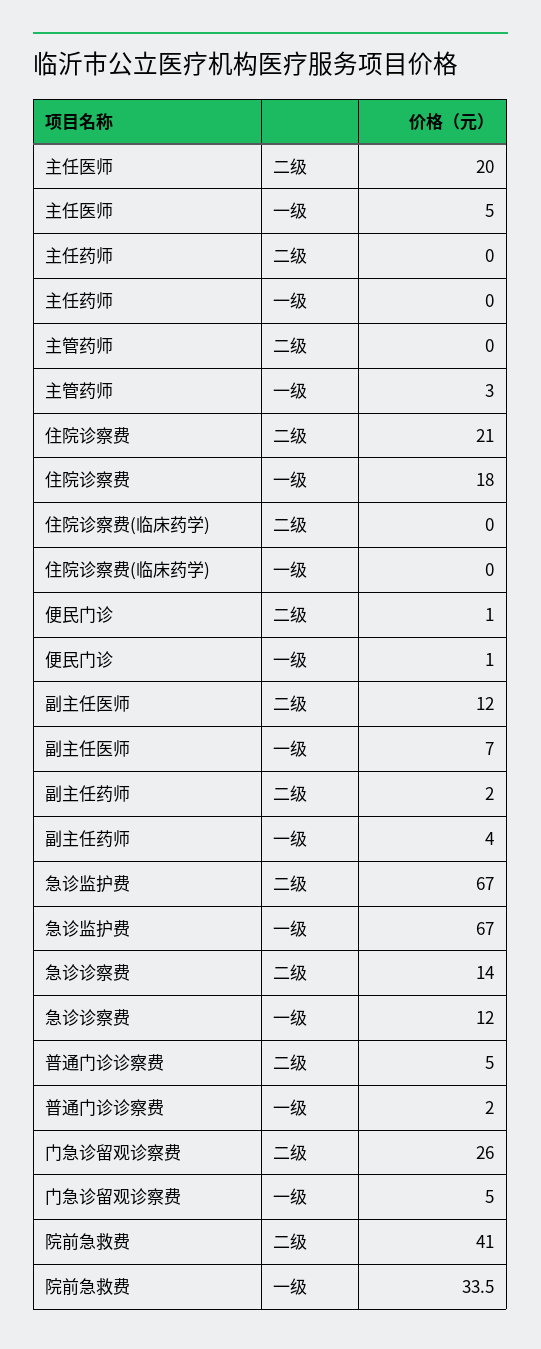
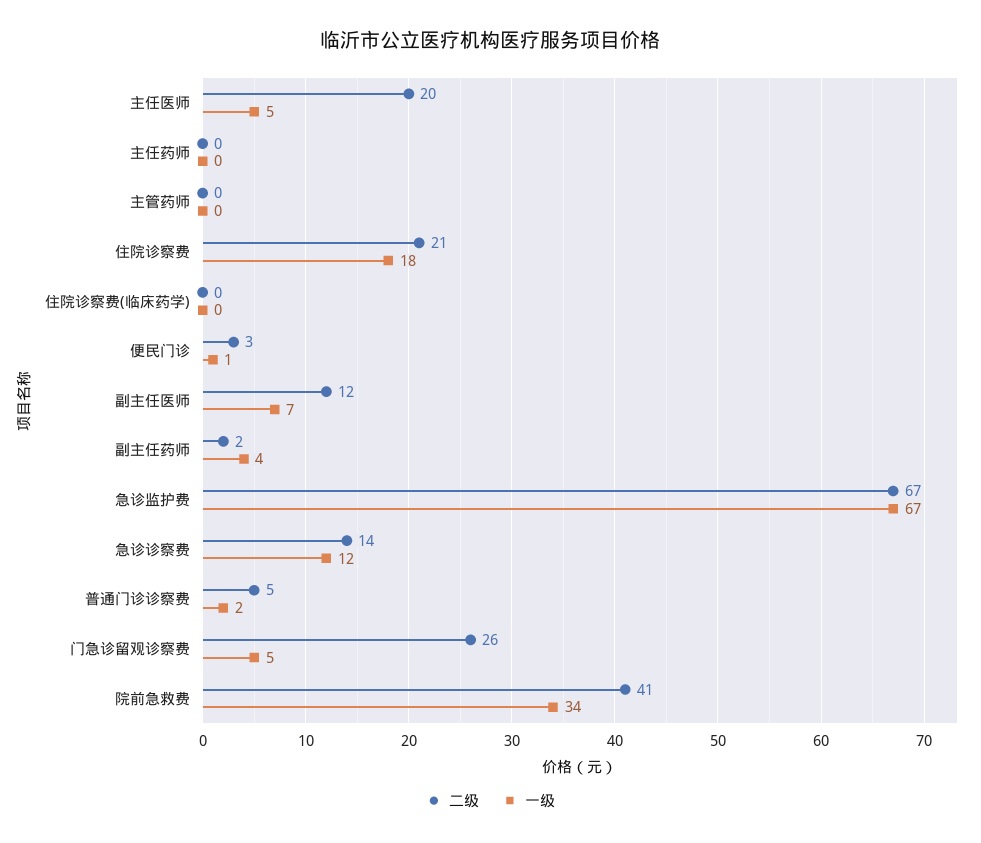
一级, 主管药师: 3 -> 0
二级, 便民门诊: 1 -> 3

